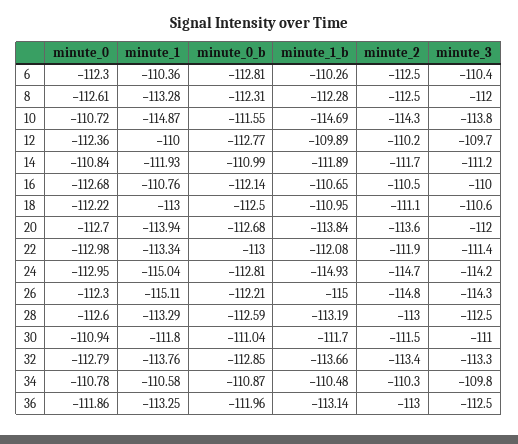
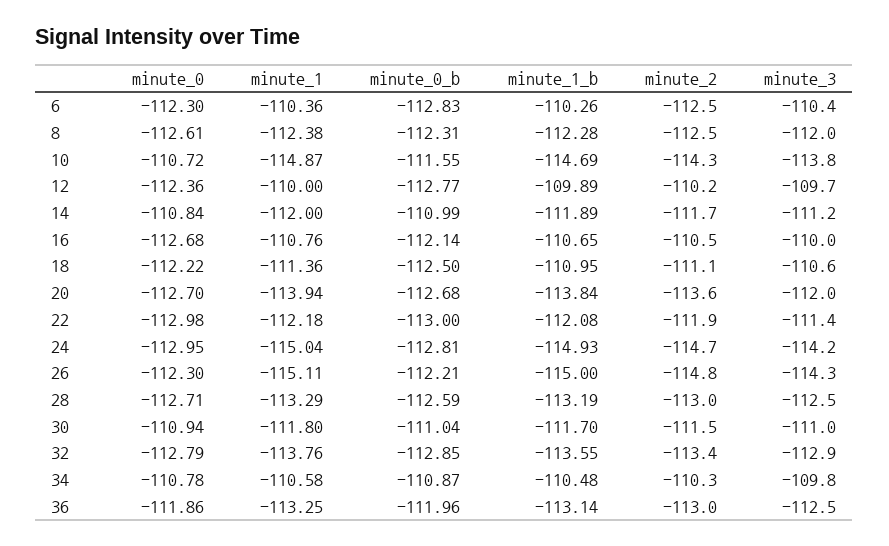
minute_0_b, 6: -112.81 -> -112.83
minute_1, 8: -113.28 -> -112.38
minute_1, 14: -111.93 -> -112
minute_1, 18: -113 -> -111.36
minute_1, 22: -113.34 -> -112.18
minute_0, 28: -112.6 -> -112.71
minute_1_b, 32: -113.66 -> -113.55
minute_3, 32: -113.3 -> -112.9

